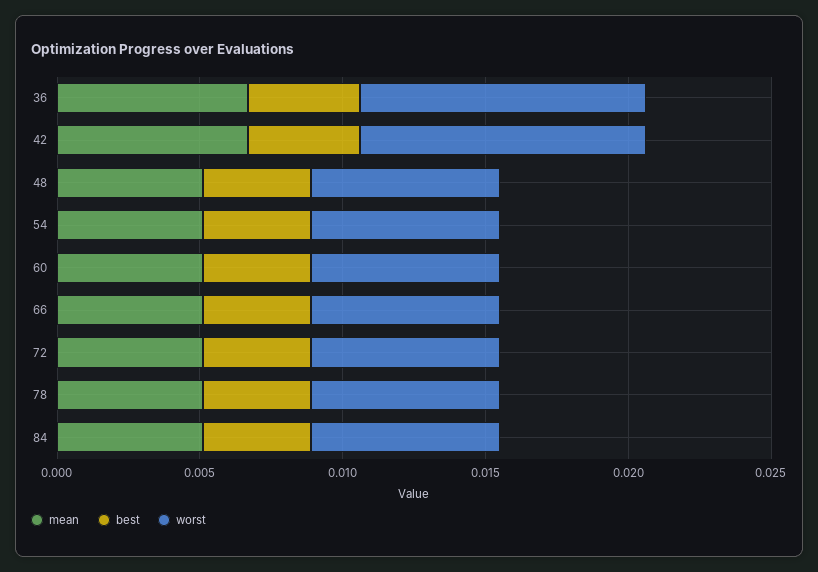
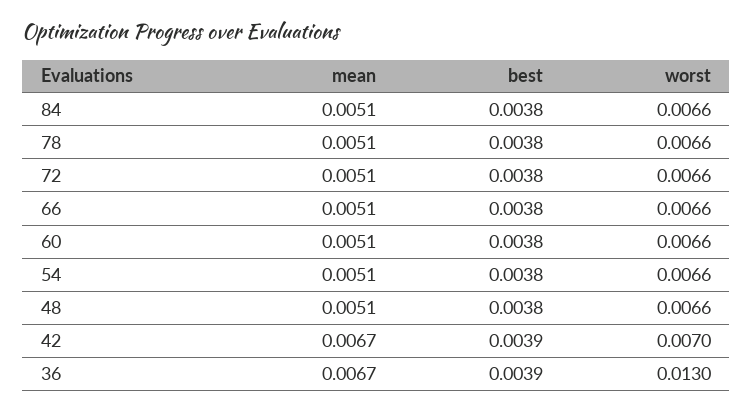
worst, 36: 0.01 -> 0.013
worst, 42: 0.01 -> 0.007

